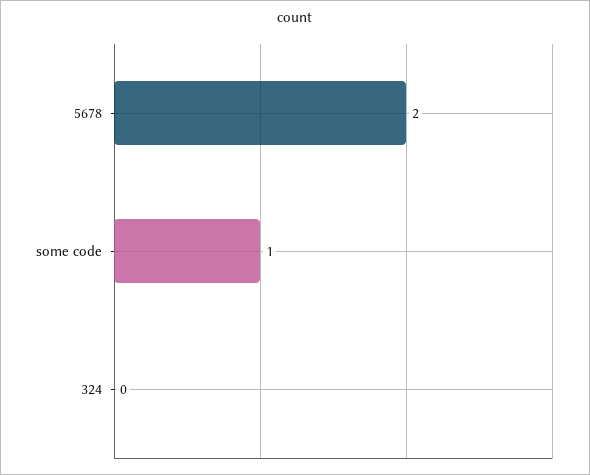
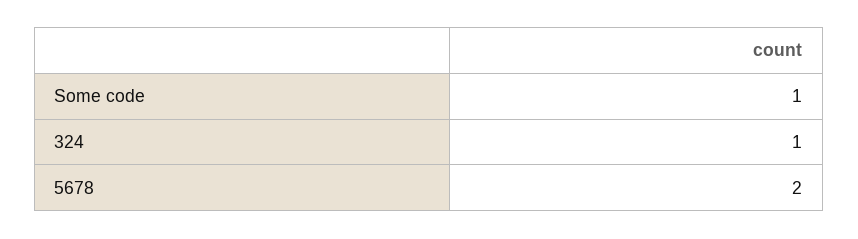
324: 0 -> 1

